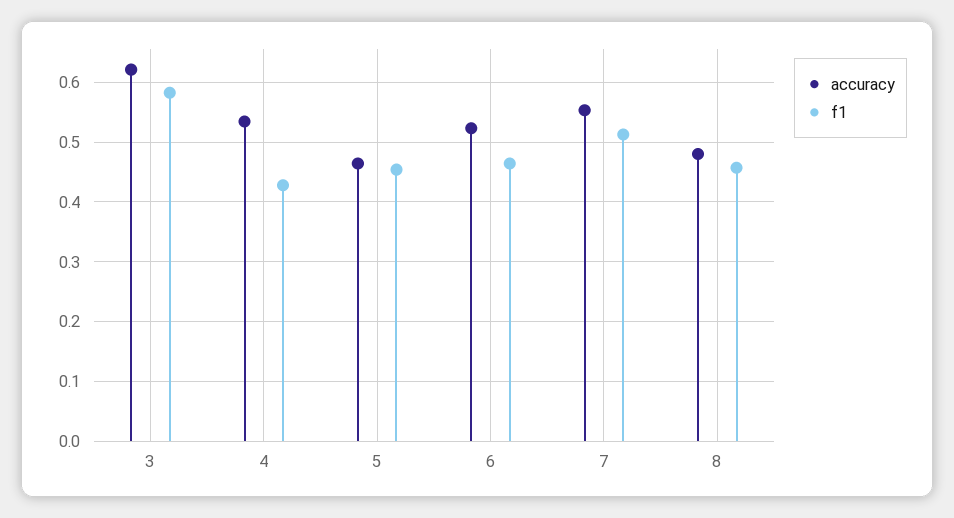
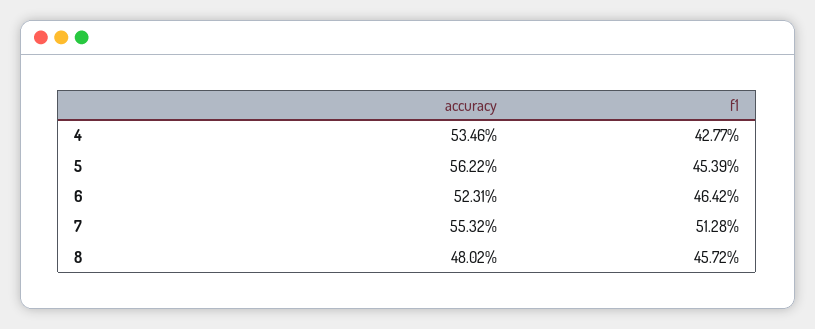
accuracy, 3: 0.62 -> none
f1, 3: 0.58 -> none
accuracy, 5: 0.46 -> 0.5622

